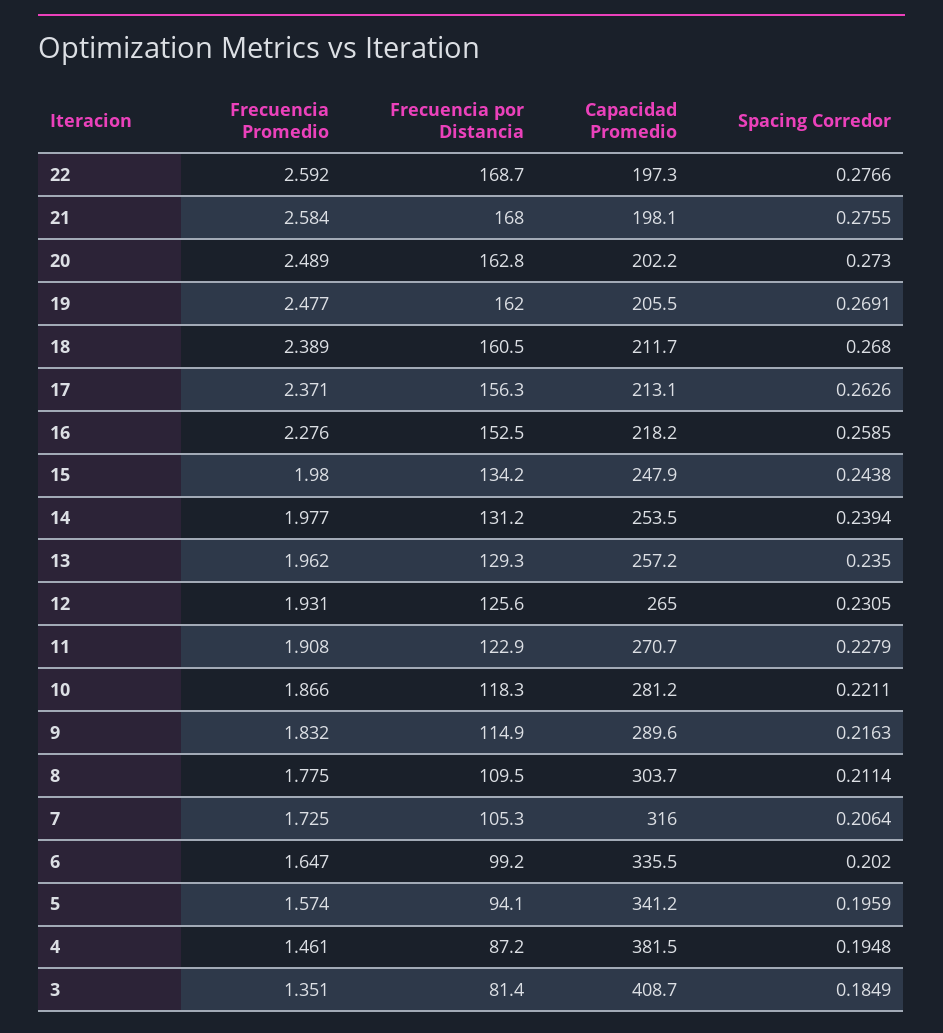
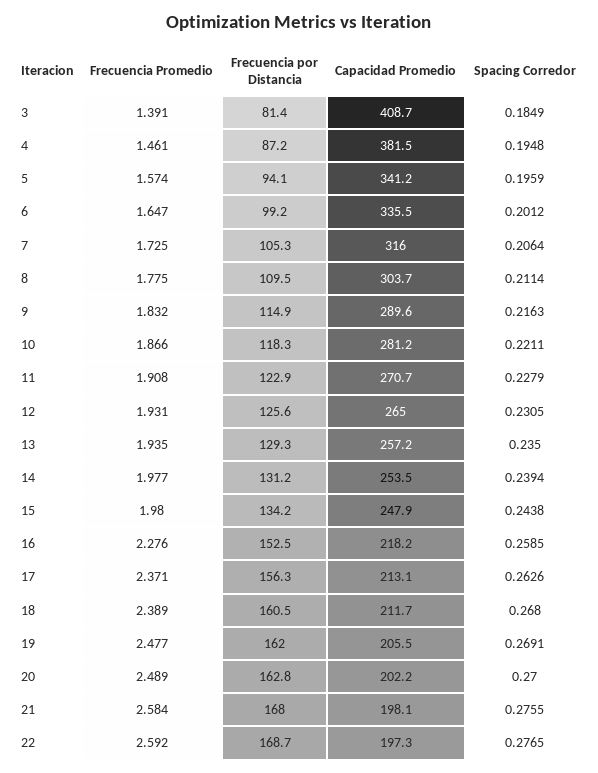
Spacing Corredor, 22: 0.2766 -> 0.2765
Spacing Corredor, 20: 0.273 -> 0.27
Frecuencia Promedio, 13: 1.962 -> 1.935
Spacing Corredor, 6: 0.202 -> 0.2012
Frecuencia Promedio, 3: 1.351 -> 1.391

